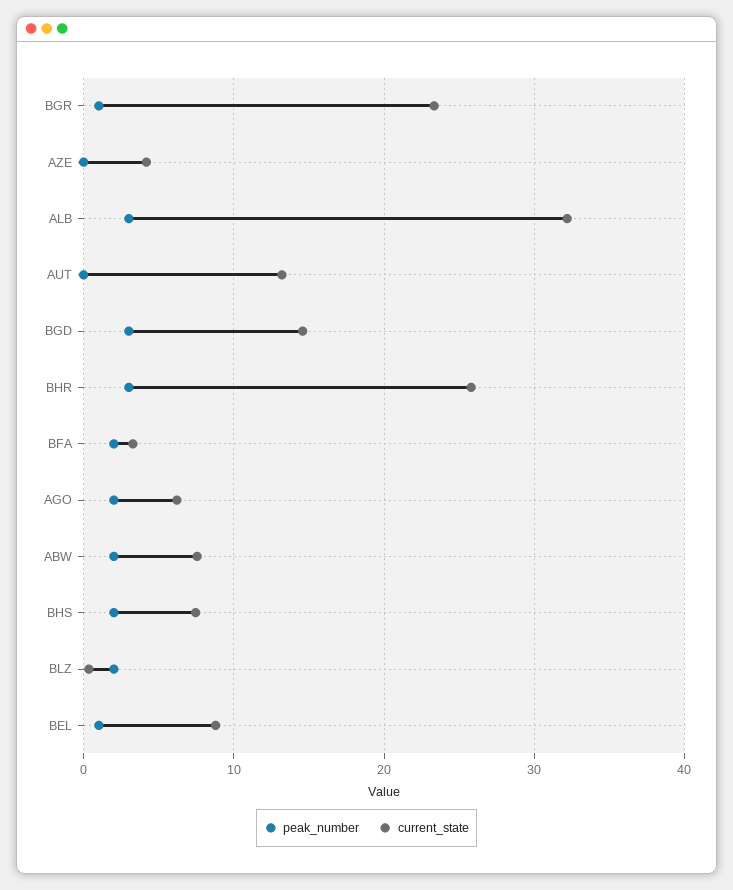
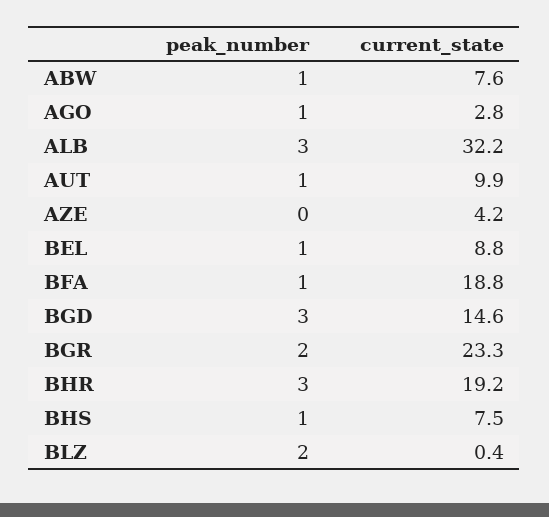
peak_number, BGR: 1 -> 2
peak_number, AUT: 0 -> 1
current_state, AUT: 13 -> 9.9
current_state, BHR: 26 -> 19.2
peak_number, BFA: 2 -> 1
current_state, BFA: 3 -> 18.8
peak_number, AGO: 2 -> 1
current_state, AGO: 6 -> 2.8
peak_number, ABW: 2 -> 1
peak_number, BHS: 2 -> 1

